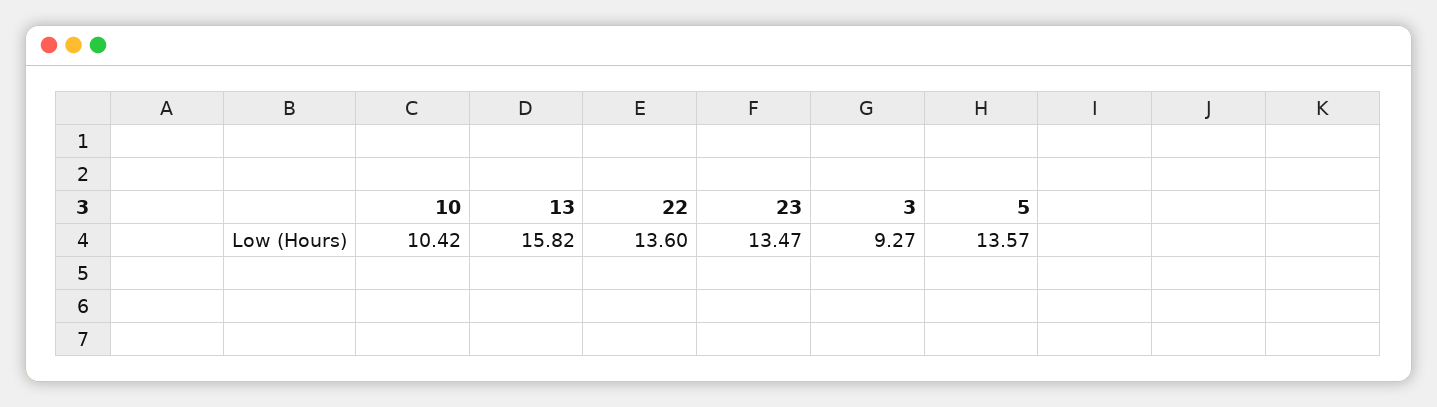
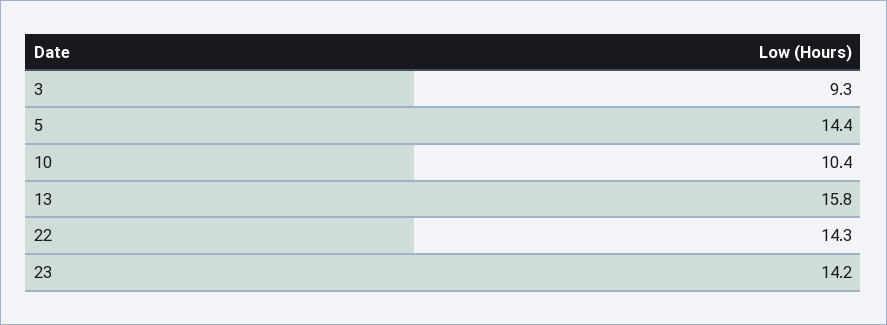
22: 13.6 -> 14.3
23: 13.47 -> 14.2
5: 13.57 -> 14.4

